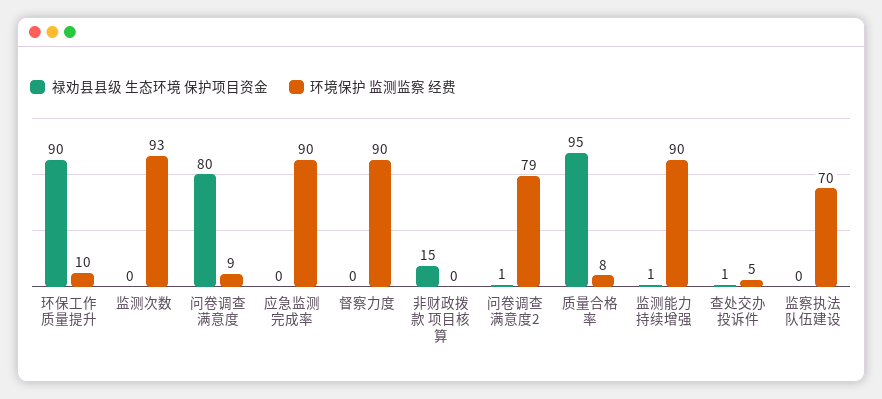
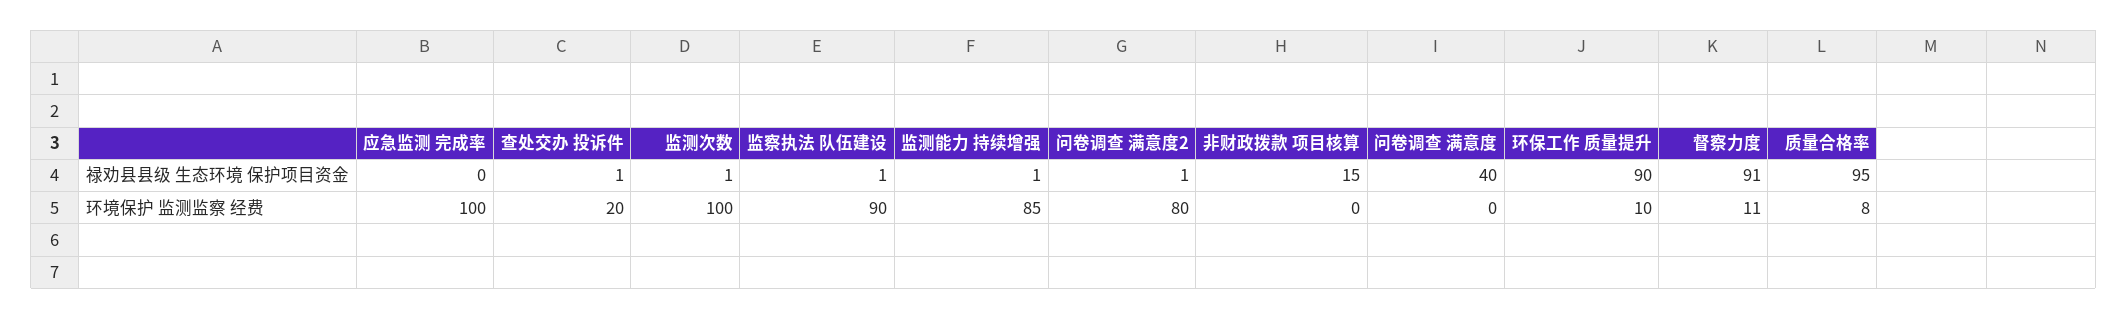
禄劝县县级 生态环境 保护项目资金, 监测次数: 0 -> 1
环境保护 监测监察 经费, 监测次数: 93 -> 100
禄劝县县级 生态环境 保护项目资金, 问卷调查 满意度: 80 -> 40
环境保护 监测监察 经费, 问卷调查 满意度: 9 -> 0
环境保护 监测监察 经费, 应急监测 完成率: 90 -> 100
禄劝县县级 生态环境 保护项目资金, 督察力度: 0 -> 91
环境保护 监测监察 经费, 督察力度: 90 -> 11
环境保护 监测监察 经费, 问卷调查 满意度2: 79 -> 80
环境保护 监测监察 经费, 监测能力 持续增强: 90 -> 85
环境保护 监测监察 经费, 查处交办 投诉件: 5 -> 20
禄劝县县级 生态环境 保护项目资金, 监察执法 队伍建设: 0 -> 1
环境保护 监测监察 经费, 监察执法 队伍建设: 70 -> 90

